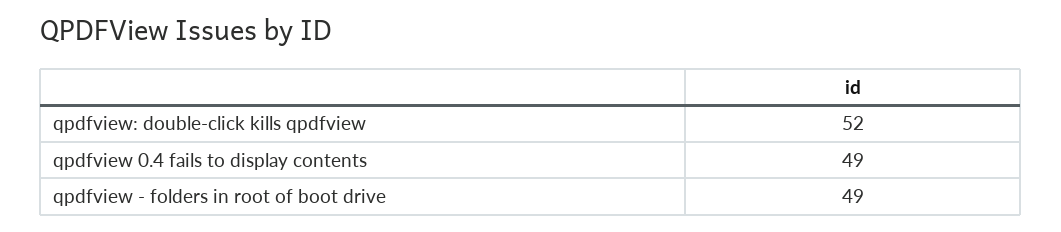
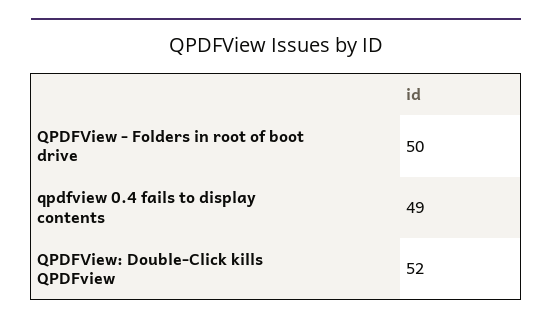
qpdfview - folders in root of boot drive: 49 -> 50

